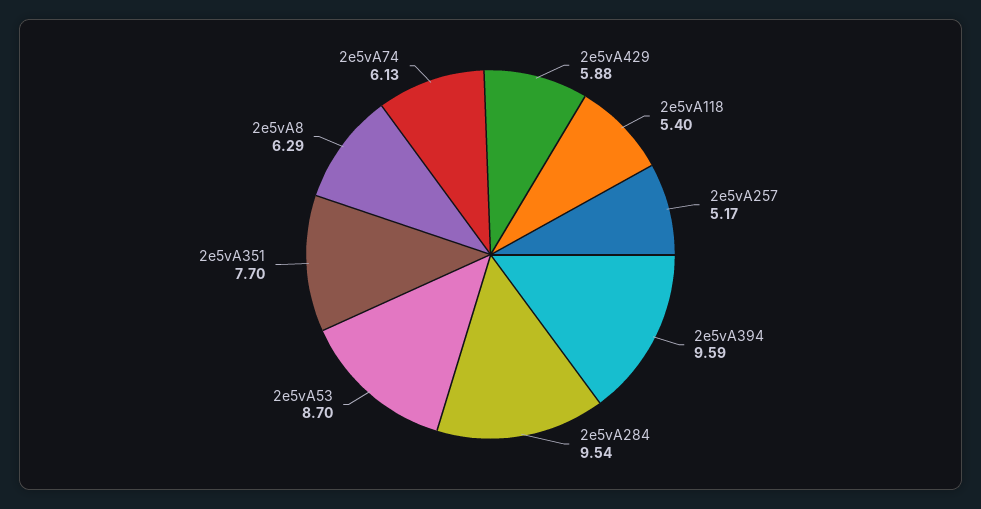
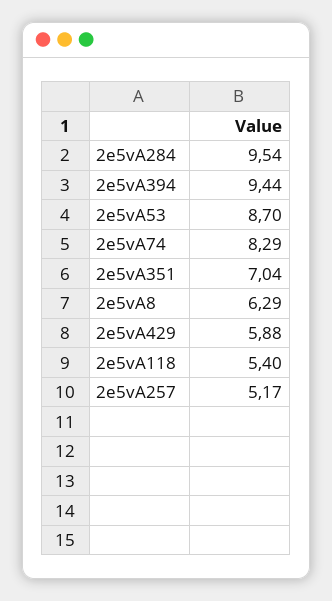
2e5vA394: 9.59 -> 9.44
2e5vA351: 7.7 -> 7.04
2e5vA74: 6.13 -> 8.29

